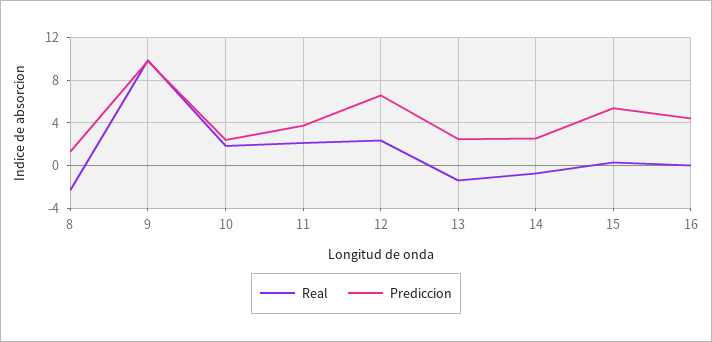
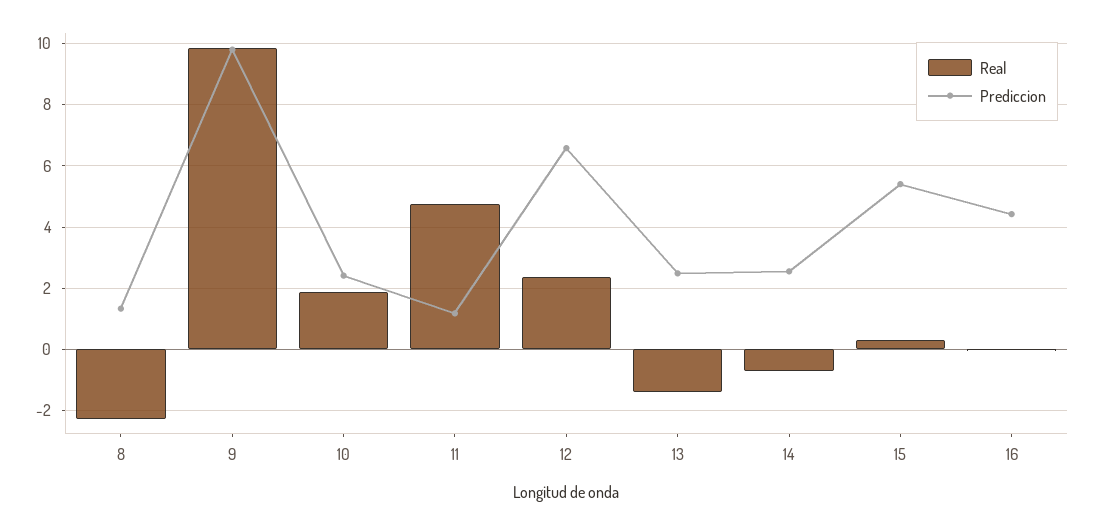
Real, 11: 2 -> 4.8
Prediccion, 11: 4 -> 1.2

